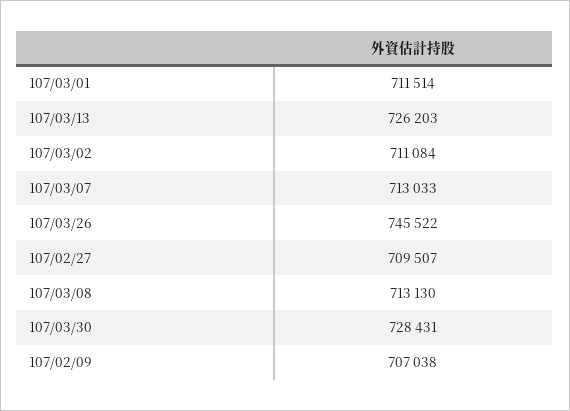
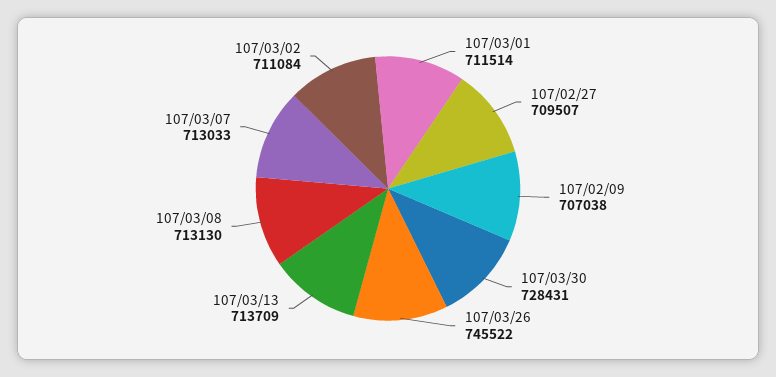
107/03/13: 726203 -> 713709

